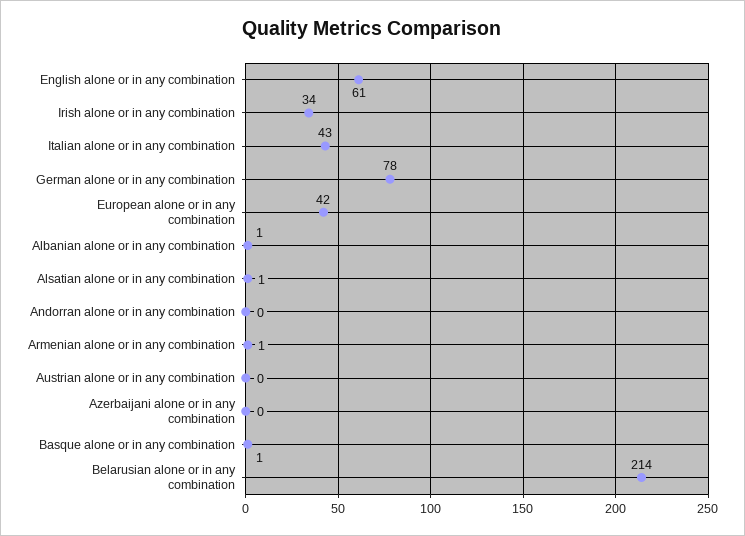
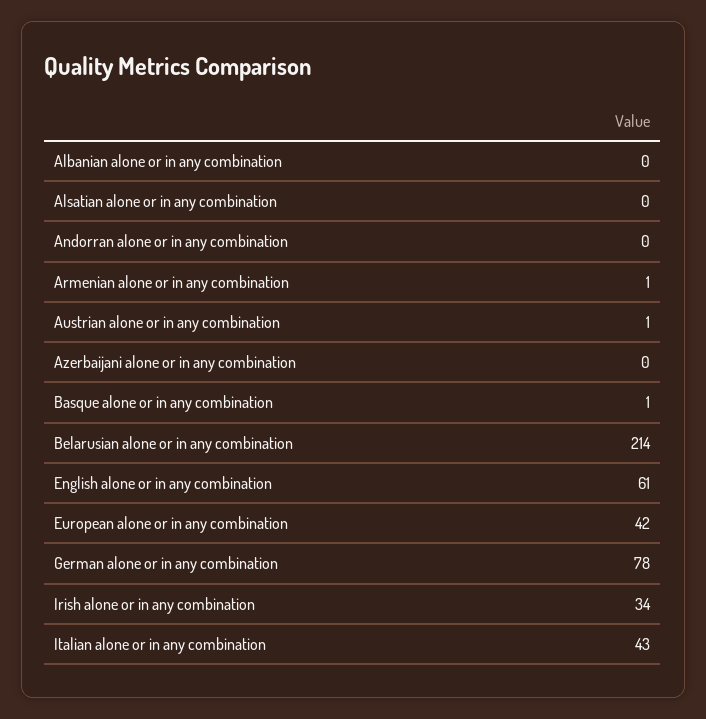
Albanian alone or in any combination: 1 -> 0
Alsatian alone or in any combination: 1 -> 0
Austrian alone or in any combination: 0 -> 1

